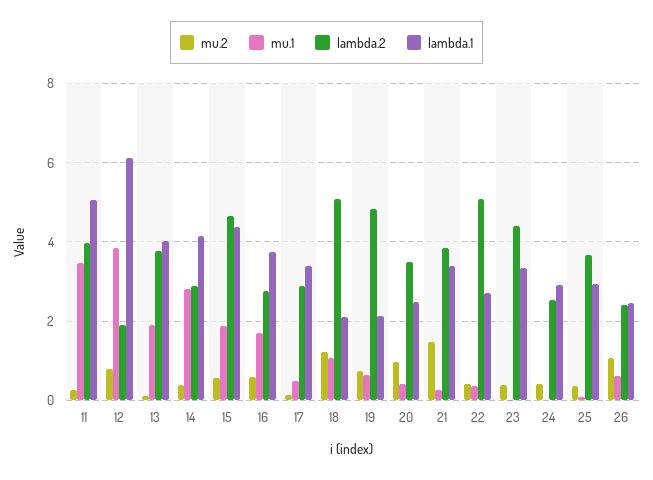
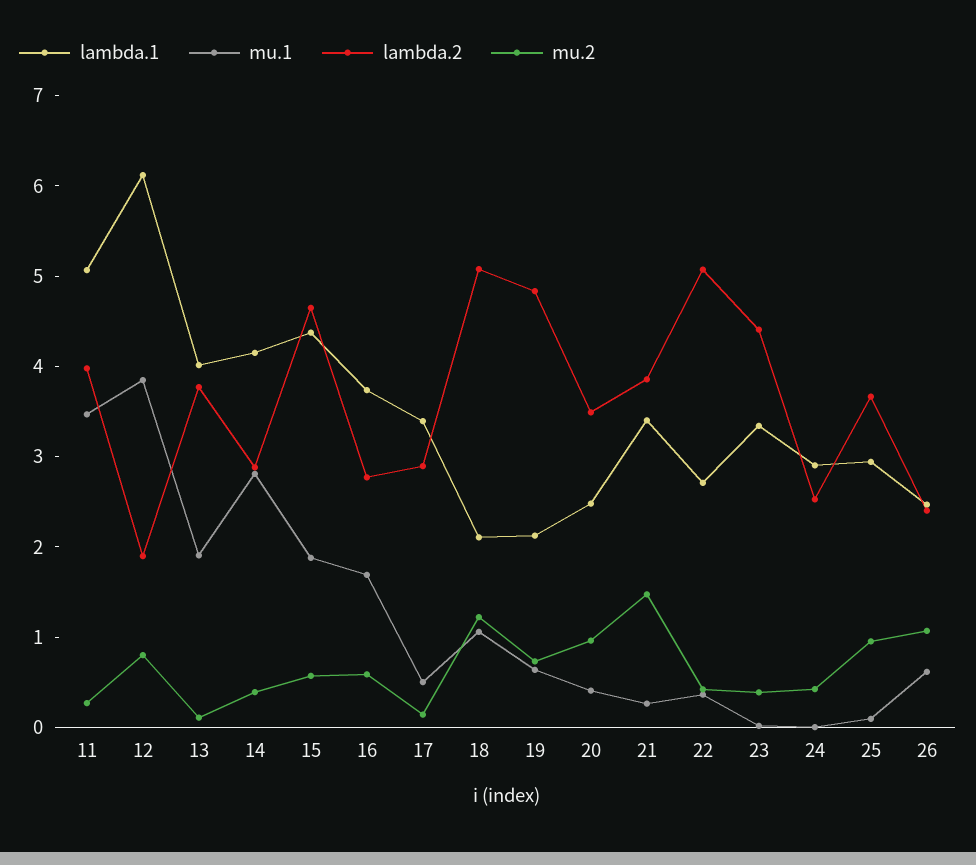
mu.2, 25: 0.4 -> 1

